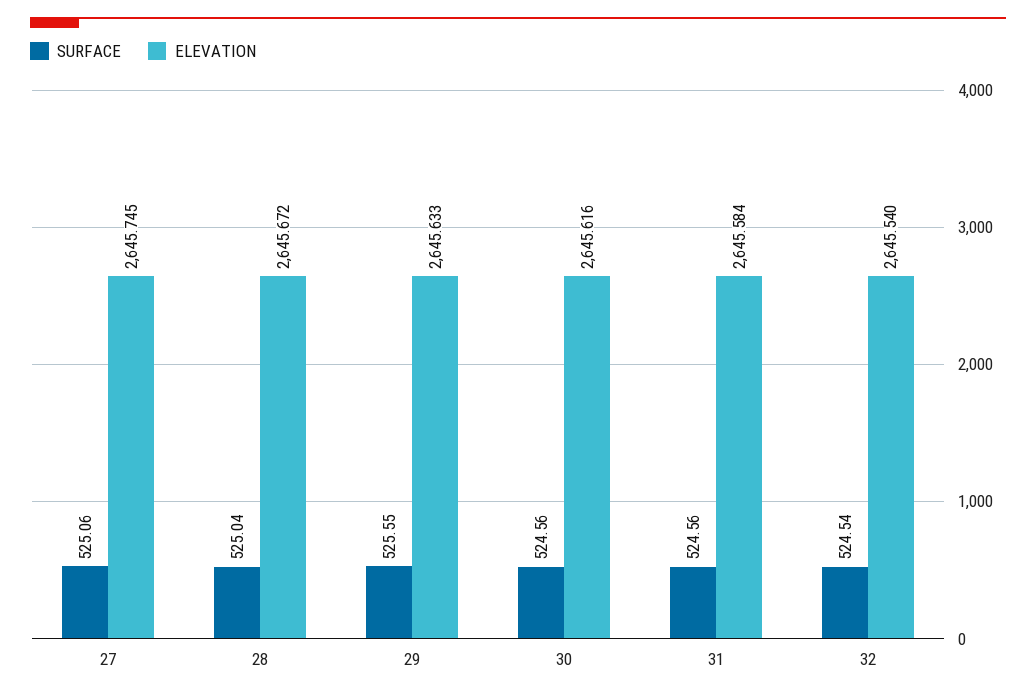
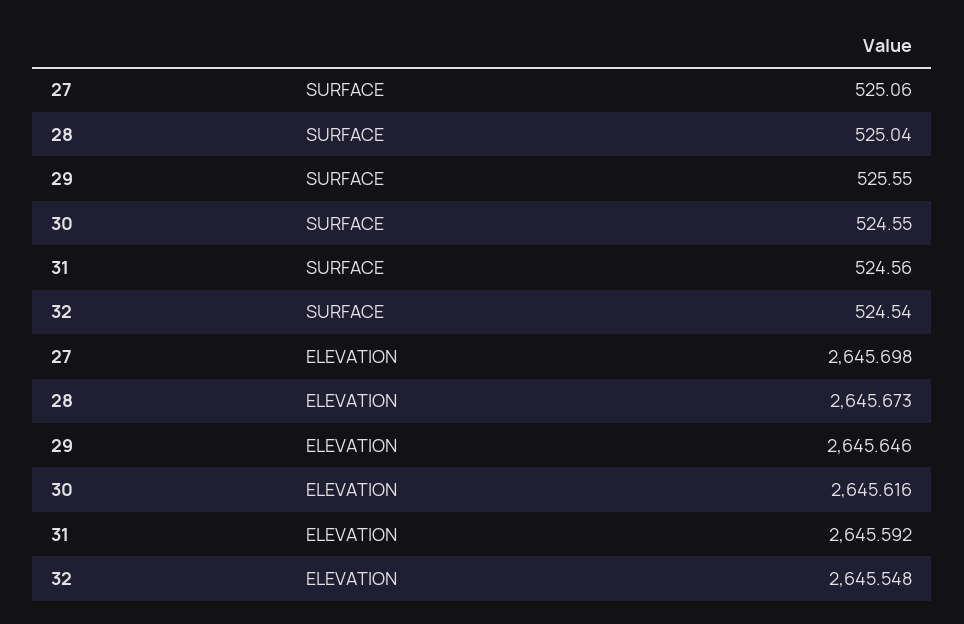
ELEVATION, 27: 2645.745 -> 2645.698
ELEVATION, 28: 2645.672 -> 2645.673
ELEVATION, 29: 2645.633 -> 2645.646
SURFACE, 30: 524.56 -> 524.55
ELEVATION, 31: 2645.584 -> 2645.592
ELEVATION, 32: 2645.54 -> 2645.548

